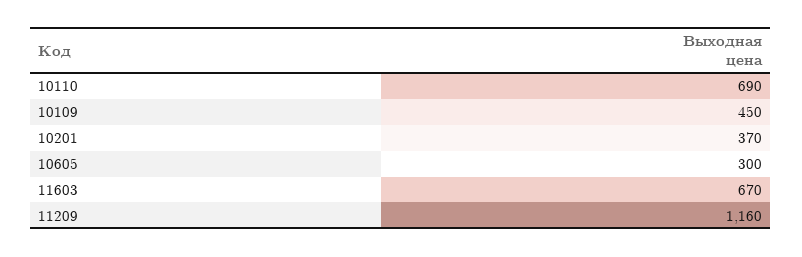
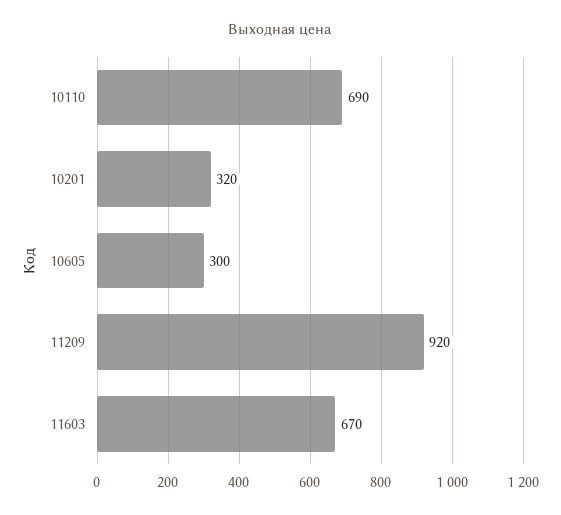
10109: 450 -> none
10201: 370 -> 320
11209: 1160 -> 920

